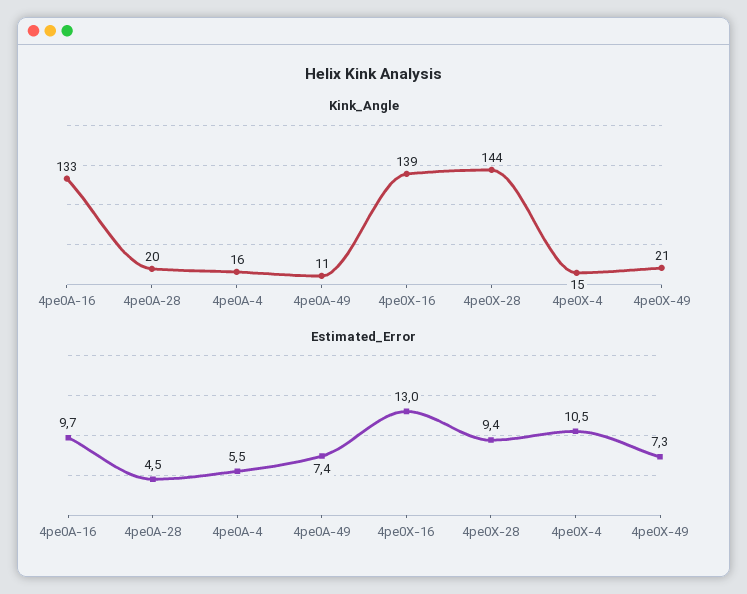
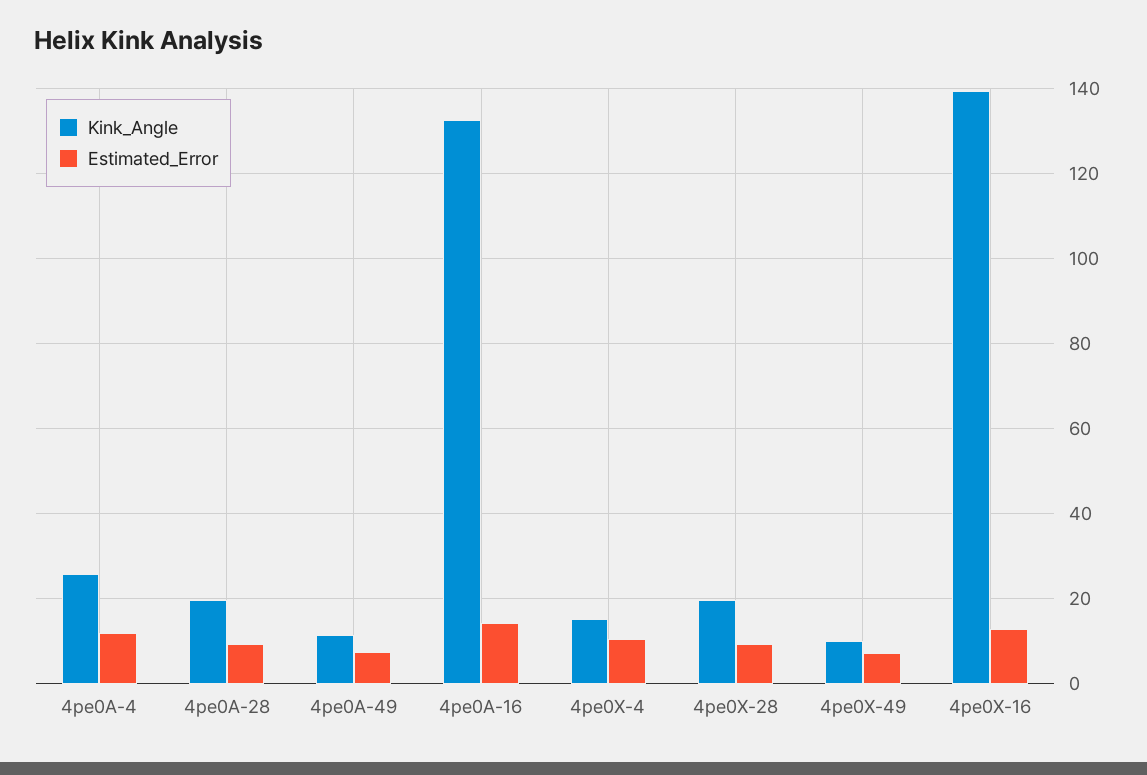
Kink_Angle, 4pe0A-4: 16 -> 26
Kink_Angle, 4pe0X-28: 144 -> 20
Kink_Angle, 4pe0X-49: 21 -> 10
Estimated_Error, 4pe0A-16: 9.7 -> 14
Estimated_Error, 4pe0A-28: 4.5 -> 10
Estimated_Error, 4pe0A-4: 5.5 -> 12

